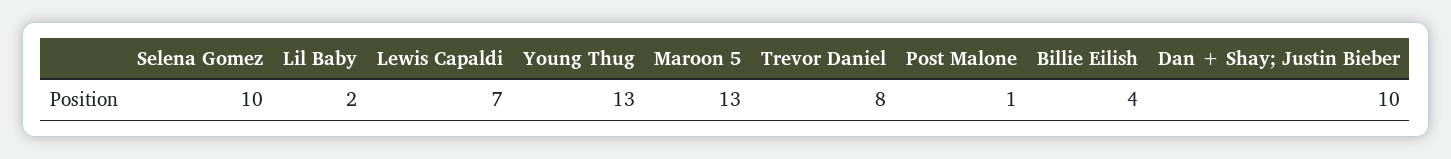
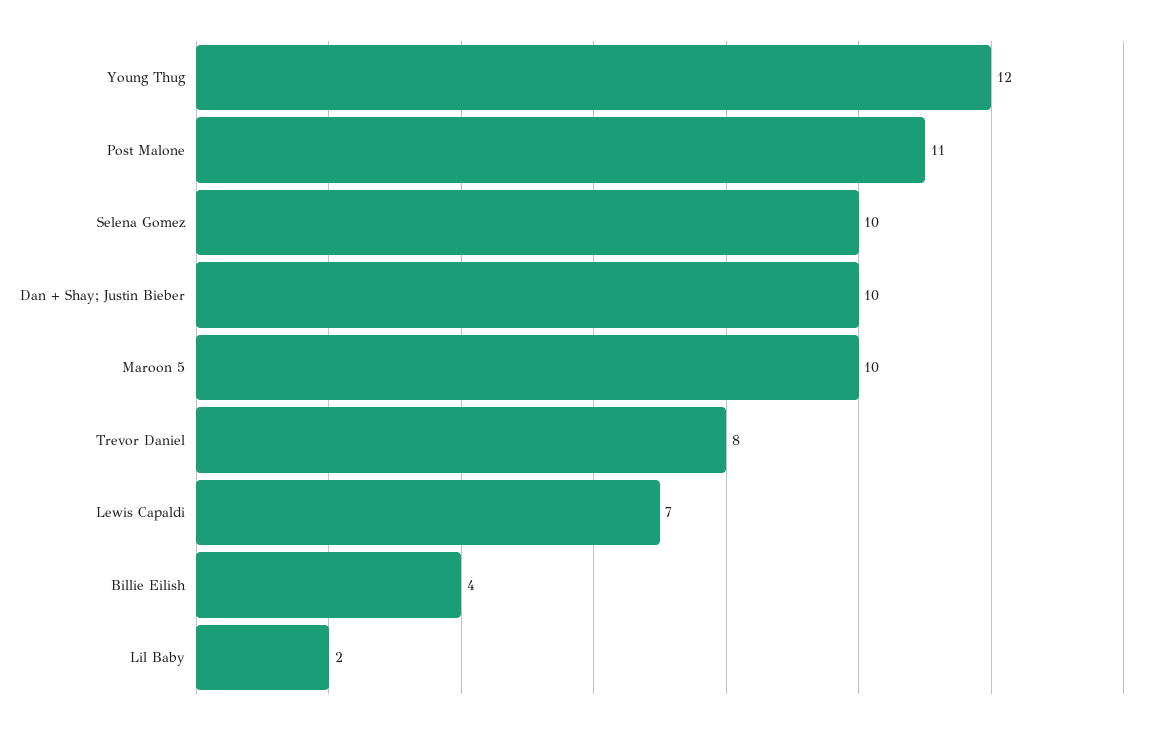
Young Thug: 13 -> 12
Maroon 5: 13 -> 10
Post Malone: 1 -> 11

